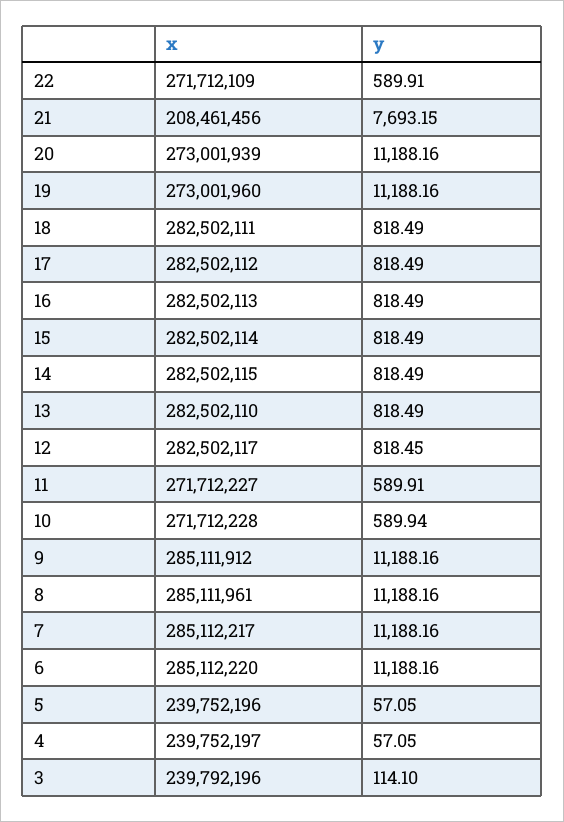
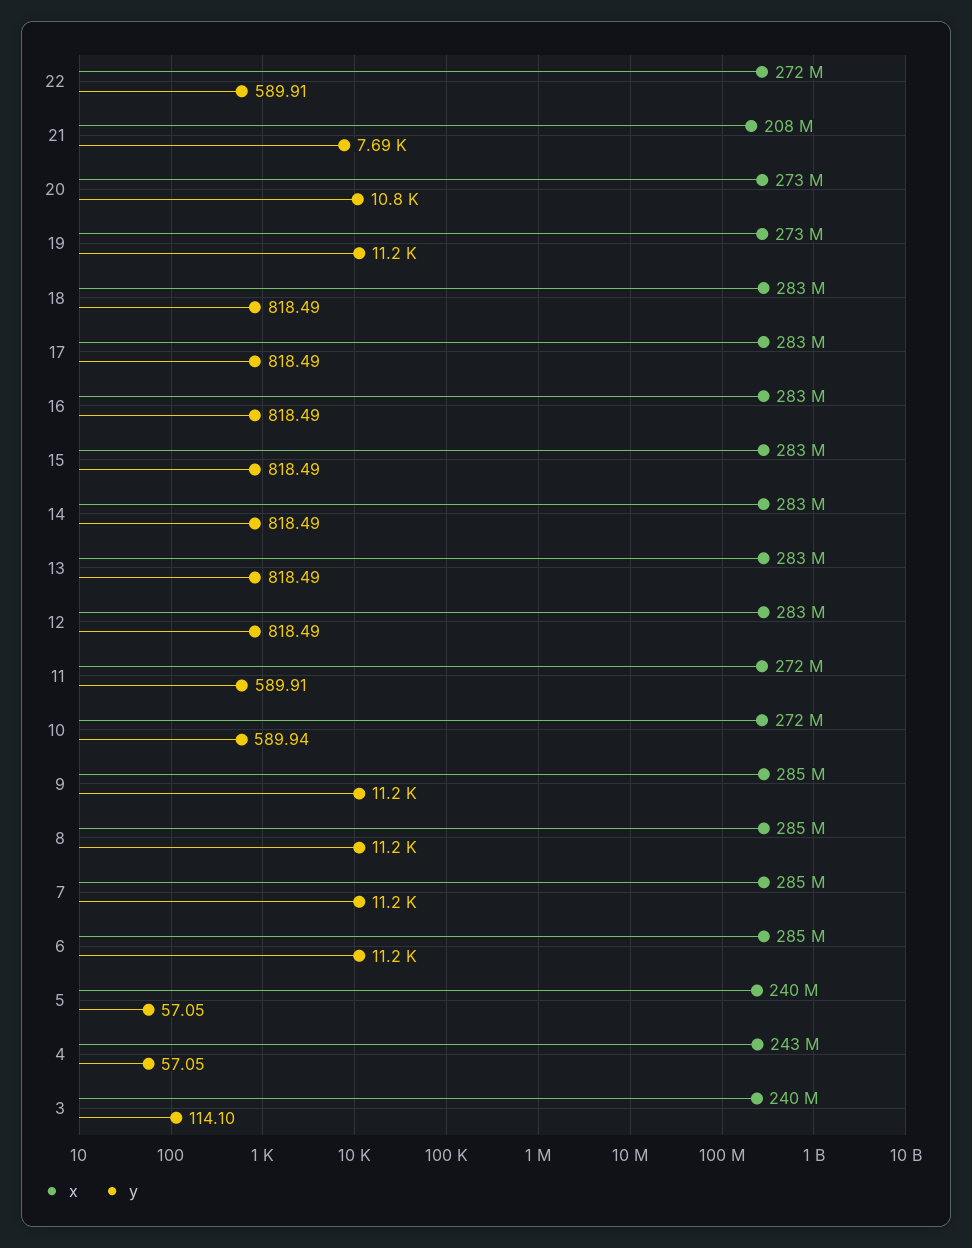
y, 20: 11188.16 -> 10800
y, 12: 818.45 -> 818.49
x, 4: 239752197 -> 243000000

